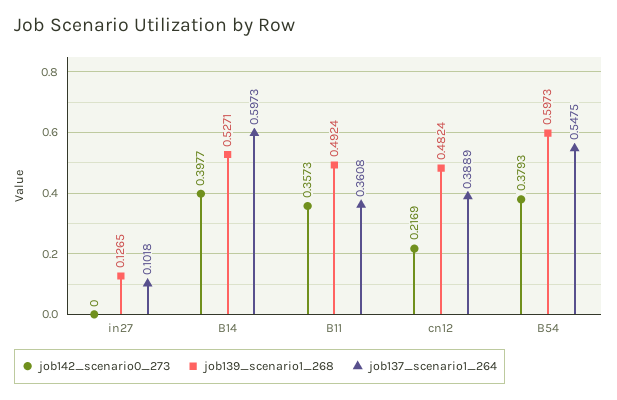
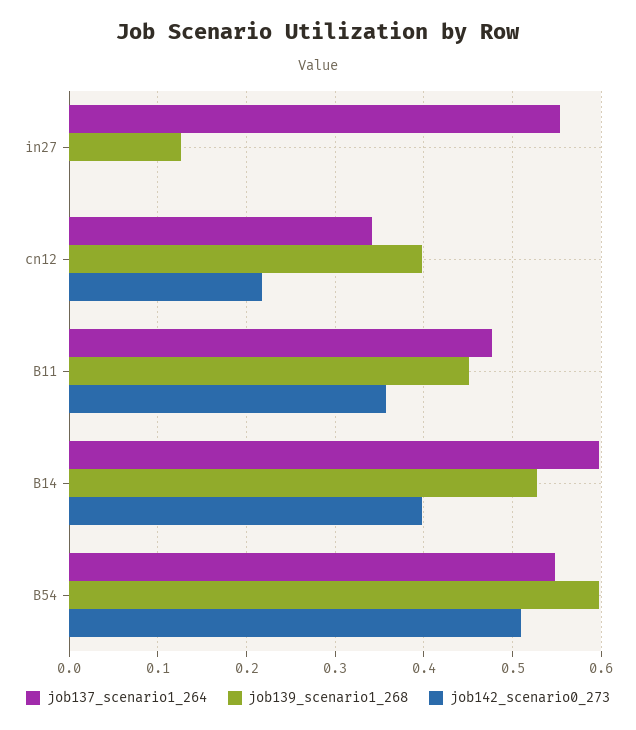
job137_scenario1_264, in27: 0.1018 -> 0.55
job139_scenario1_268, B11: 0.4924 -> 0.45
job137_scenario1_264, B11: 0.3608 -> 0.48
job139_scenario1_268, cn12: 0.4824 -> 0.4
job137_scenario1_264, cn12: 0.3889 -> 0.34
job142_scenario0_273, B54: 0.3793 -> 0.51

